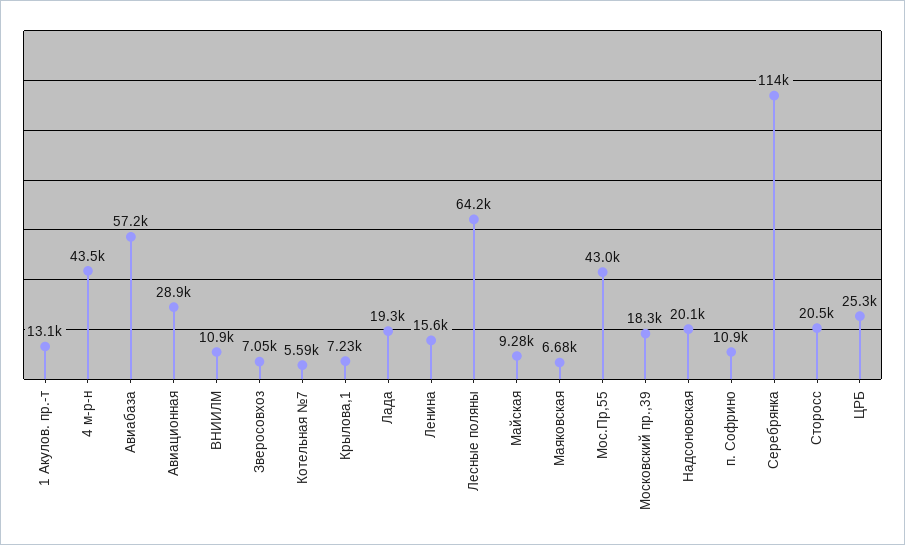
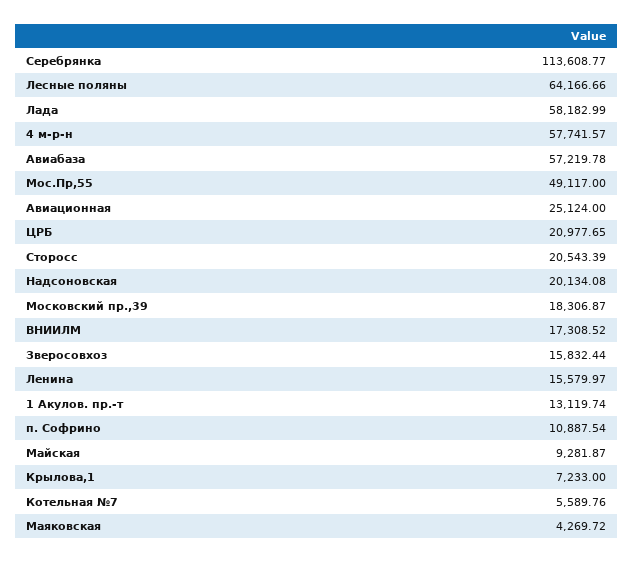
4 м-р-н: 43500 -> 57741.57
Авиационная: 28900 -> 25124
ВНИИЛМ: 10900 -> 17308.52
Зверосовхоз: 7050 -> 15832.44
Лада: 19300 -> 58182.99
Маяковская: 6680 -> 4269.72
Мос.Пр,55: 43000 -> 49117
ЦРБ: 25300 -> 20977.65

